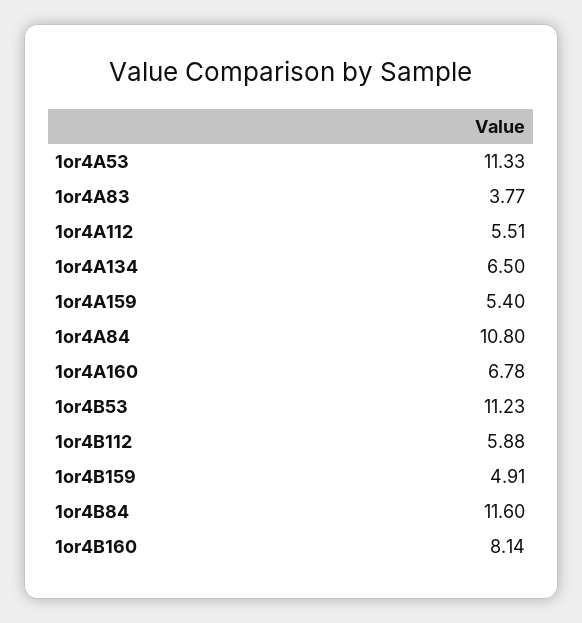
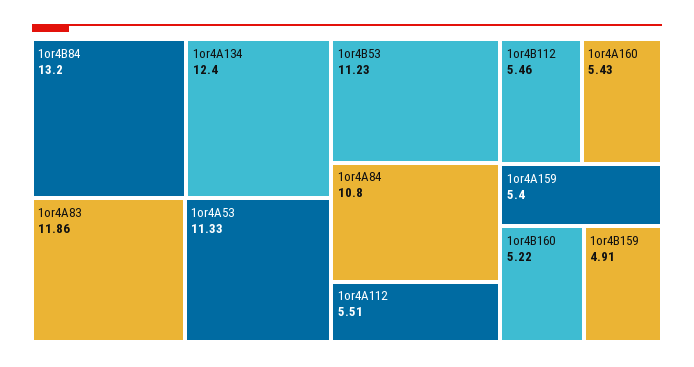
1or4A83: 3.77 -> 11.86
1or4A134: 6.5 -> 12.4
1or4A160: 6.78 -> 5.43
1or4B112: 5.88 -> 5.46
1or4B84: 11.6 -> 13.2
1or4B160: 8.14 -> 5.22

